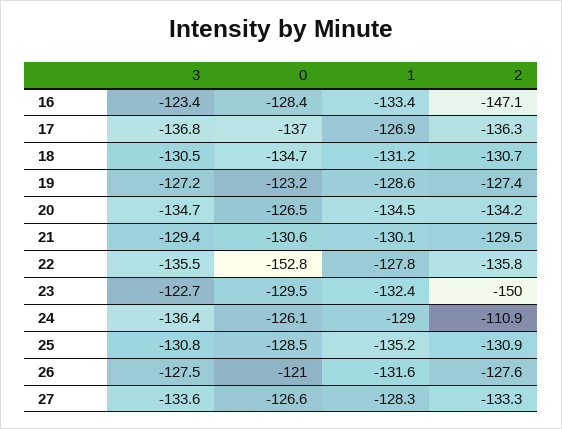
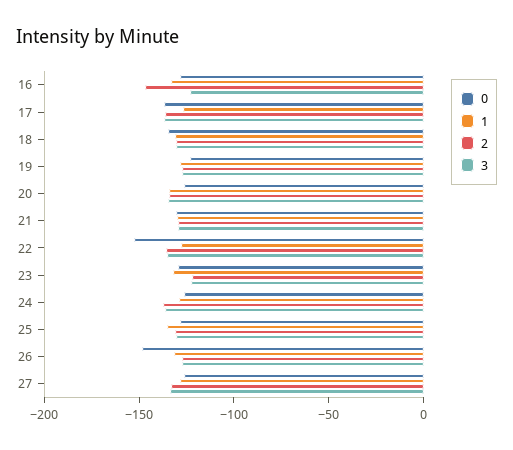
2, 23: -150 -> -120
2, 24: -110.9 -> -140
0, 26: -121 -> -150

